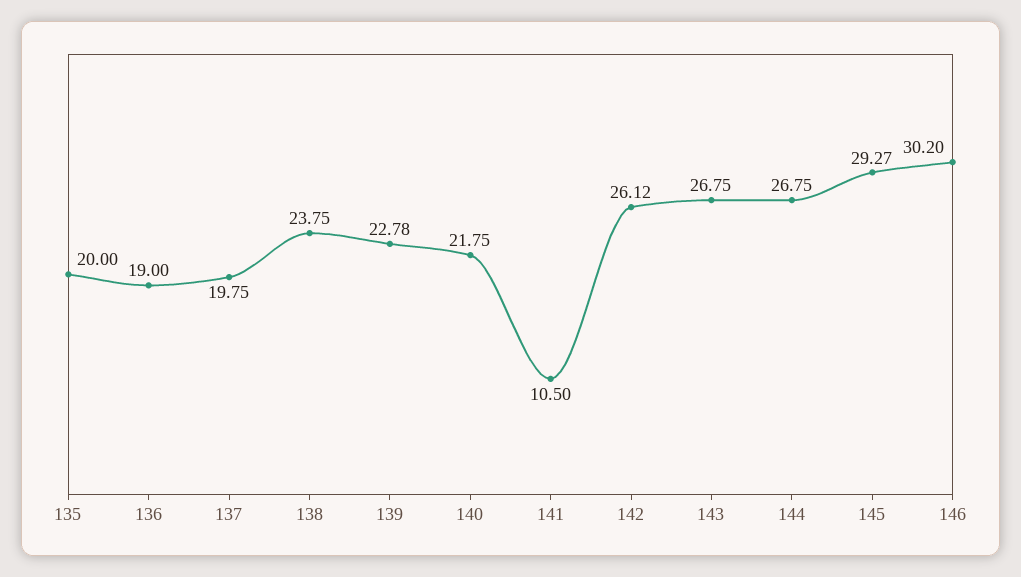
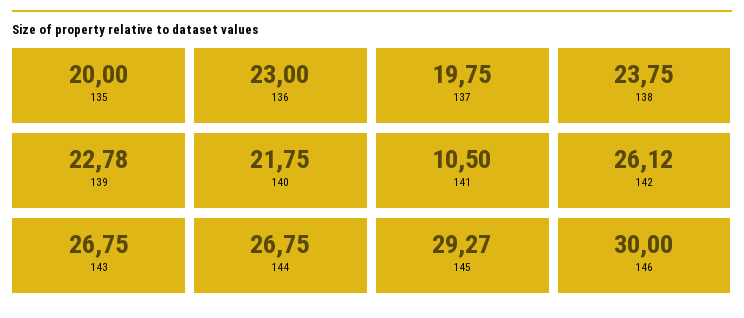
136: 19 -> 23
146: 30.2 -> 30

